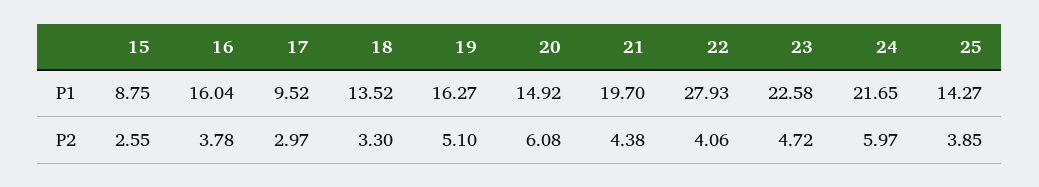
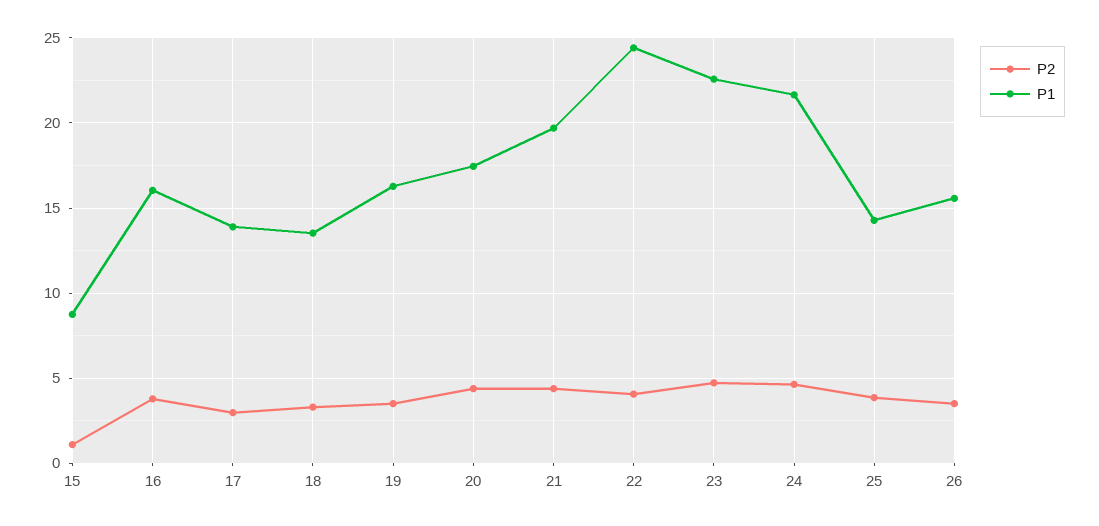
P1, 17: 9.52 -> 14
P1, 20: 14.92 -> 17.5
P1, 22: 27.93 -> 24.5
P2, 15: 2.55 -> 1
P2, 19: 5.1 -> 3.5
P2, 20: 6.08 -> 4.5
P2, 24: 5.97 -> 4.5
P2, 26: none -> 3.5
P1, 26: none -> 15.5

